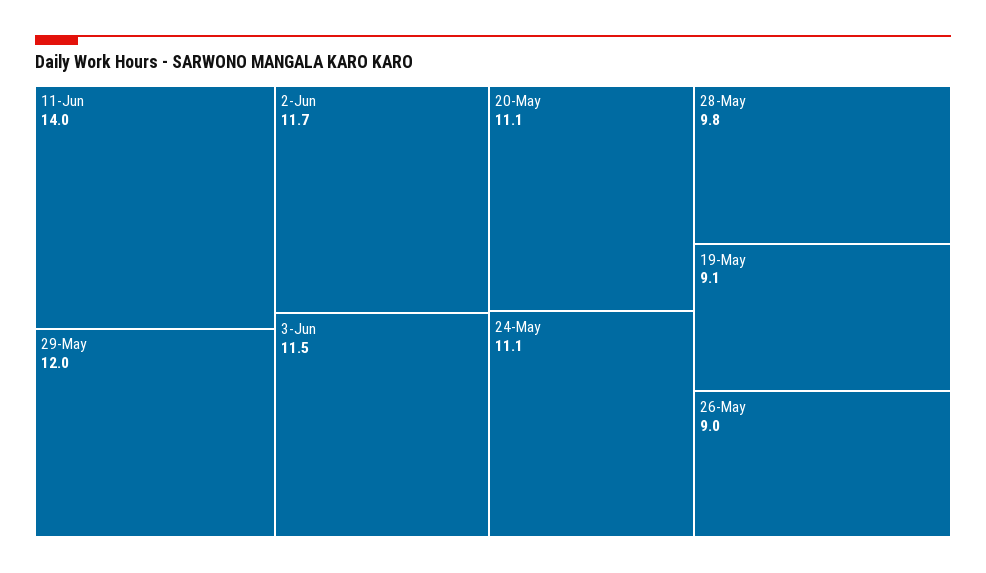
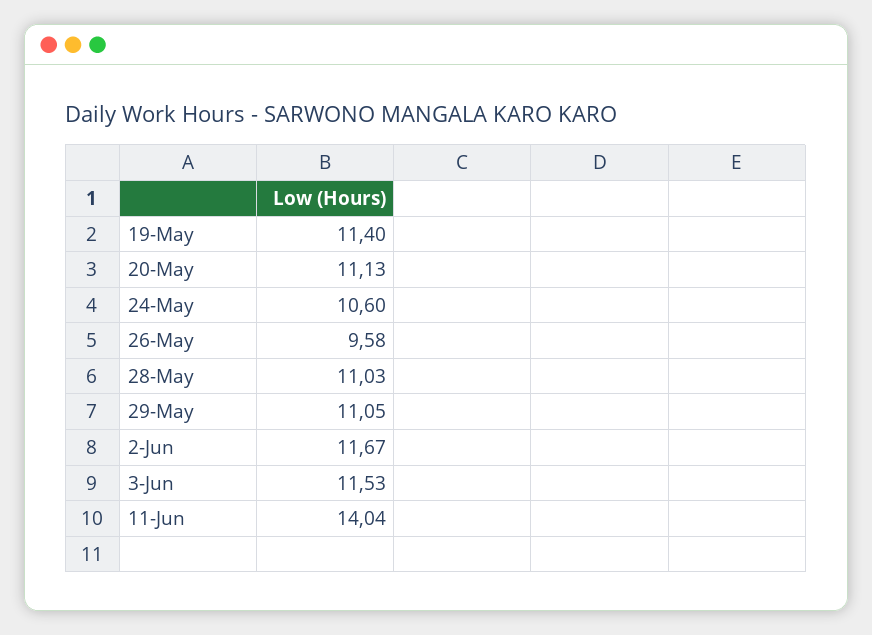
29-May: 12 -> 11.05
24-May: 11.1 -> 10.6
28-May: 9.8 -> 11.03
19-May: 9.1 -> 11.4
26-May: 9 -> 9.58

